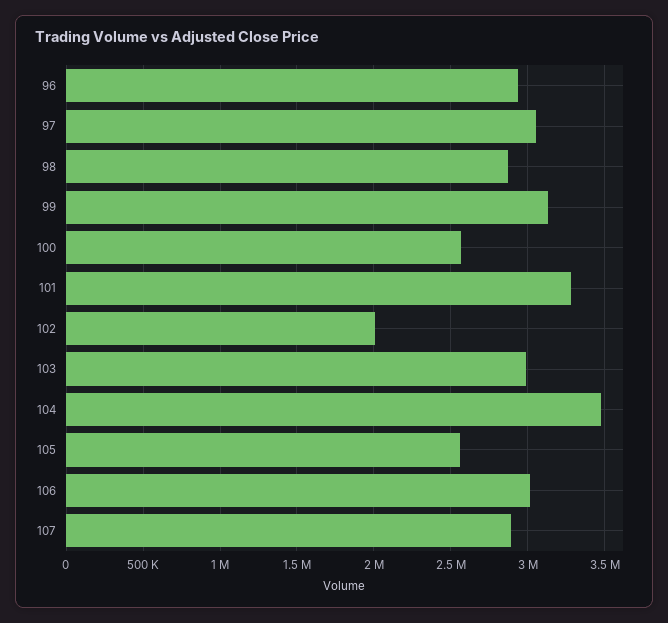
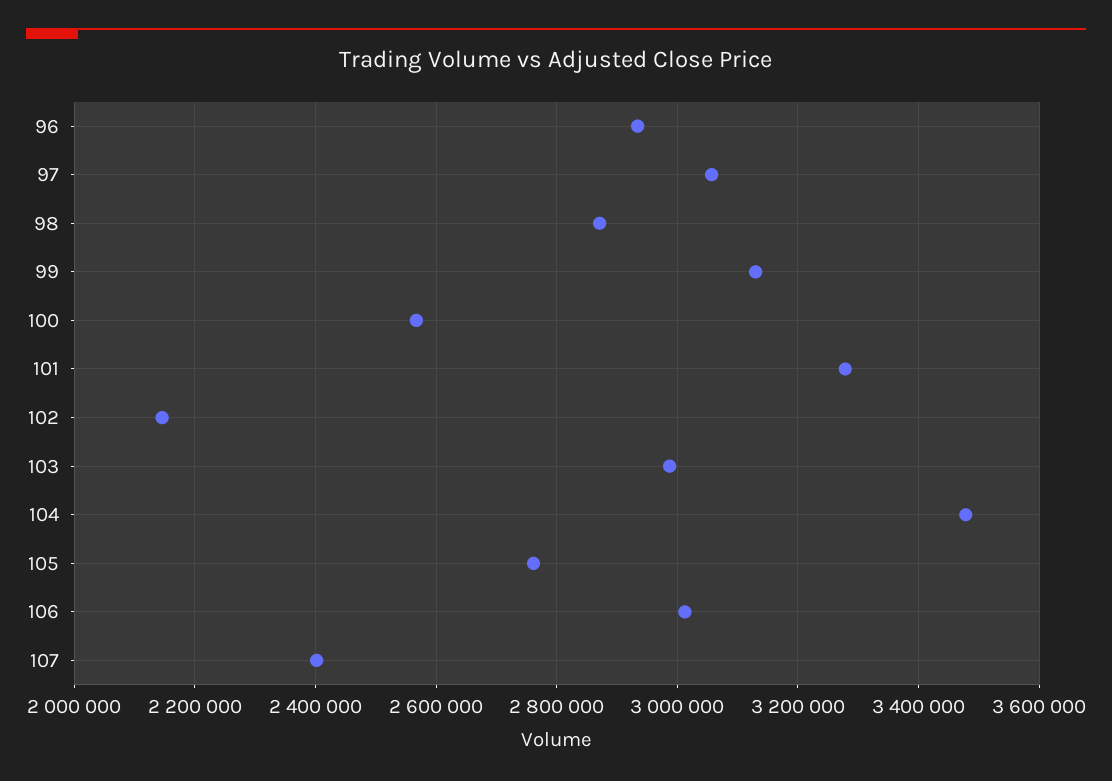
102: 2000000 -> 2140000
105: 2550000 -> 2760000
107: 2900000 -> 2400000

